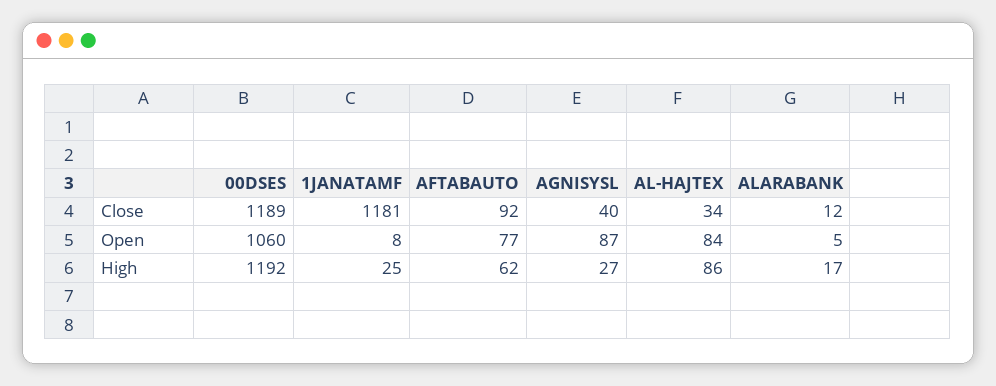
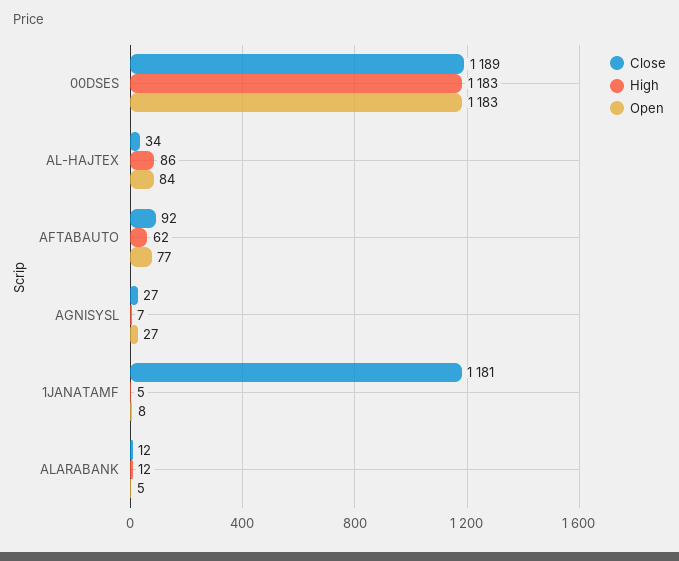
Close, AGNISYSL: 40 -> 27
Open, 00DSES: 1060 -> 1183
Open, AGNISYSL: 87 -> 27
High, 00DSES: 1192 -> 1183
High, 1JANATAMF: 25 -> 5
High, AGNISYSL: 27 -> 7
High, ALARABANK: 17 -> 12

